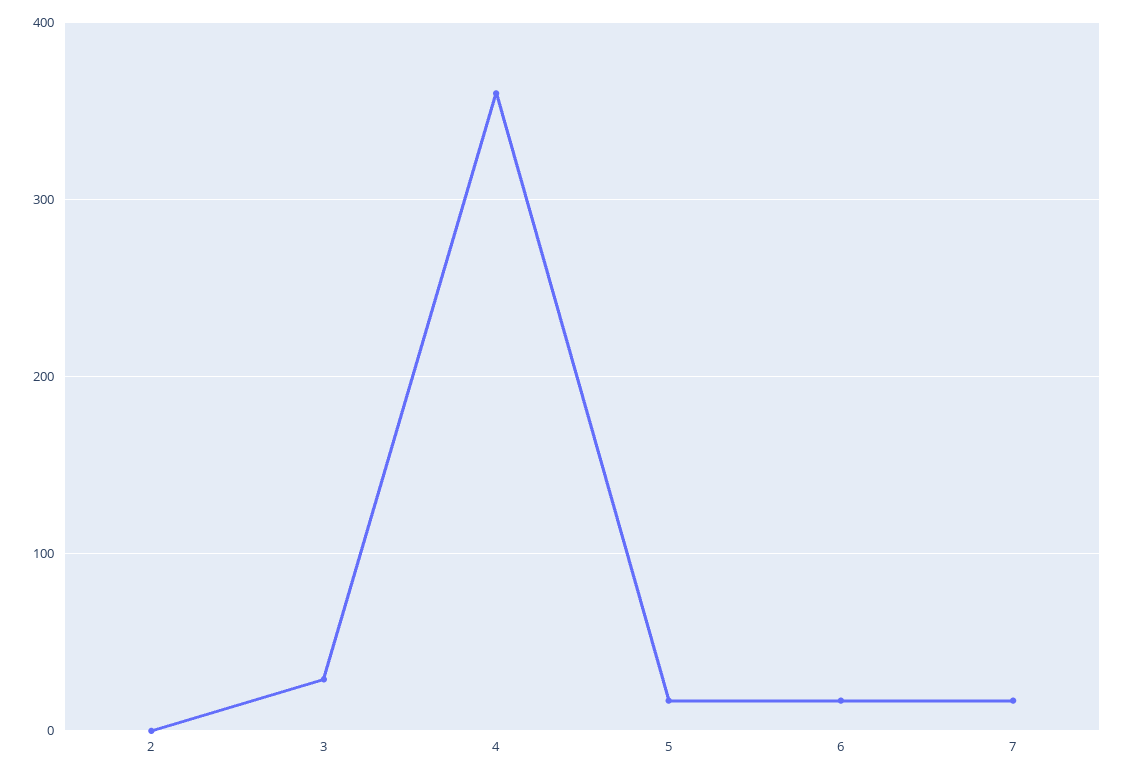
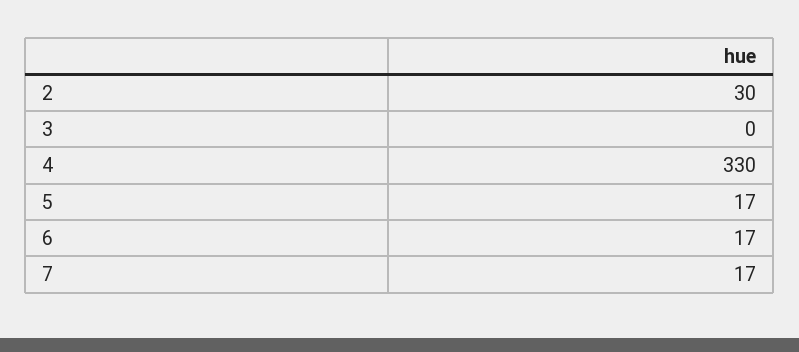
2: 0 -> 30
3: 30 -> 0
4: 360 -> 330

